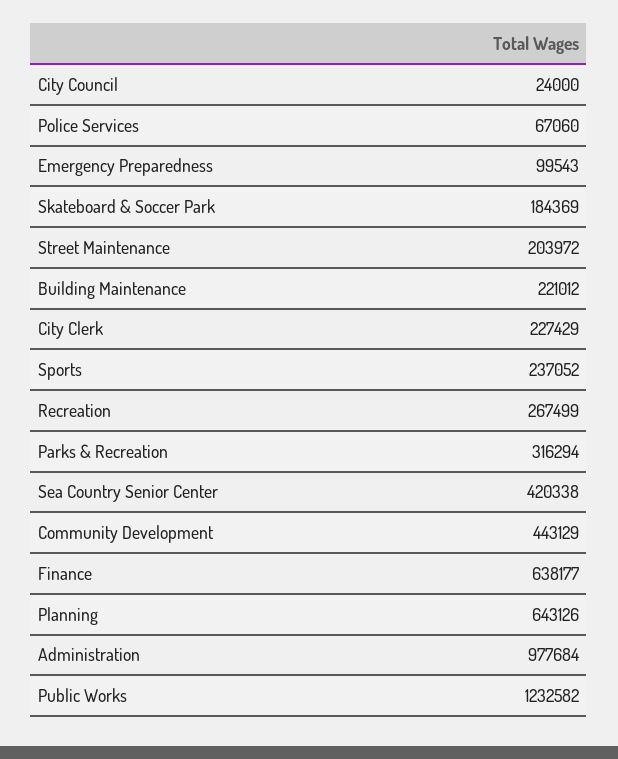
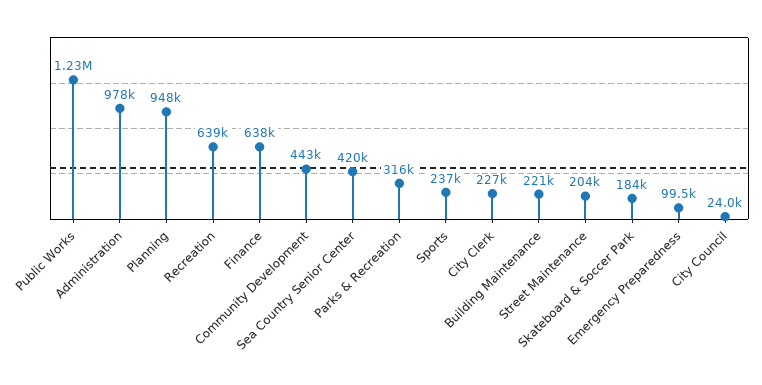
Police Services: 67060 -> none
Recreation: 267499 -> 639000
Planning: 643126 -> 948000

